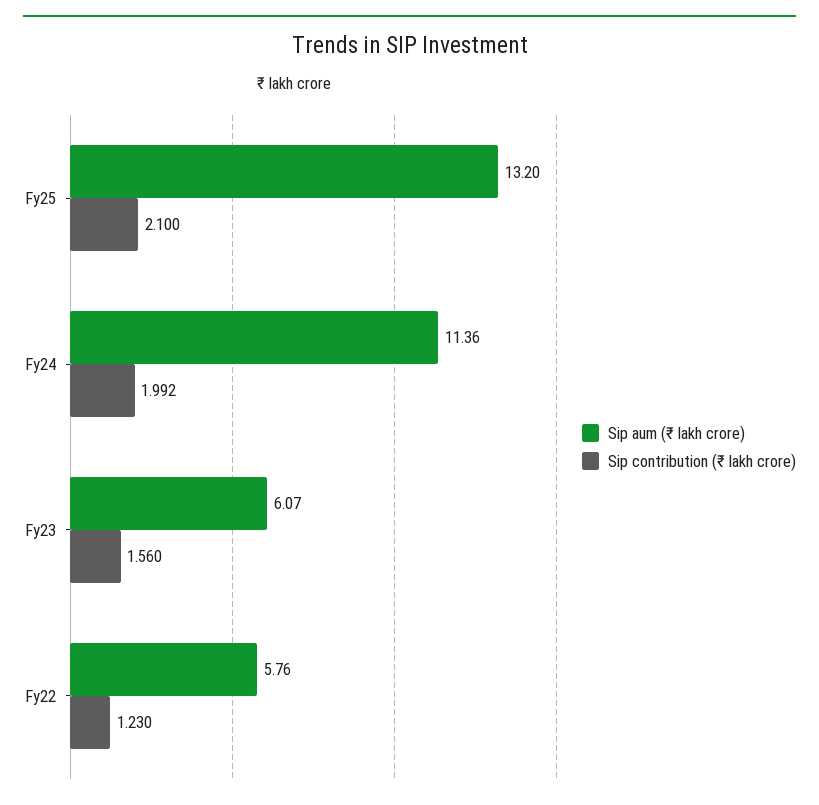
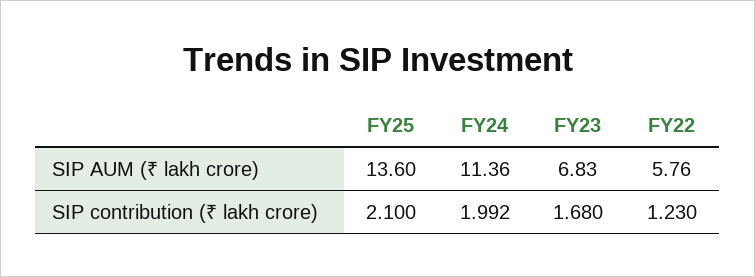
Sip aum (₹ lakh crore), Fy25: 13.2 -> 13.6
Sip aum (₹ lakh crore), Fy23: 6.07 -> 6.83
Sip contribution (₹ lakh crore), Fy23: 1.56 -> 1.68

